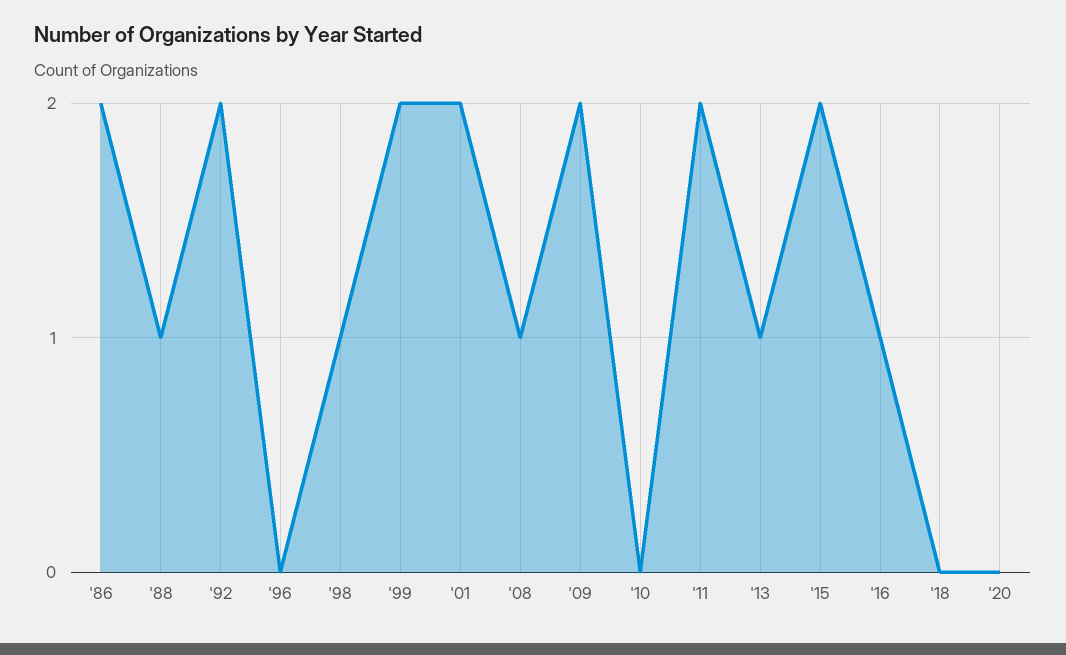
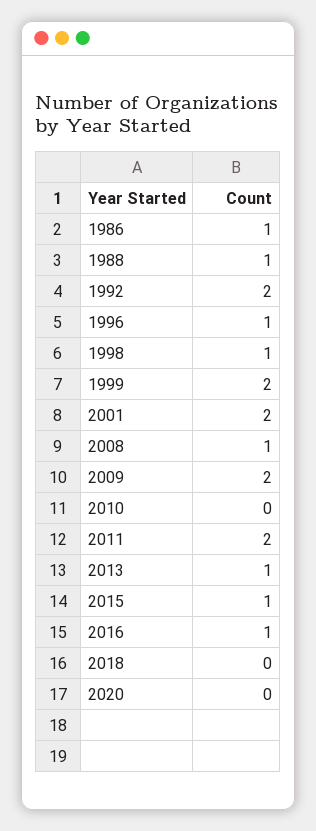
'86: 2 -> 1
'96: 0 -> 1
'15: 2 -> 1

